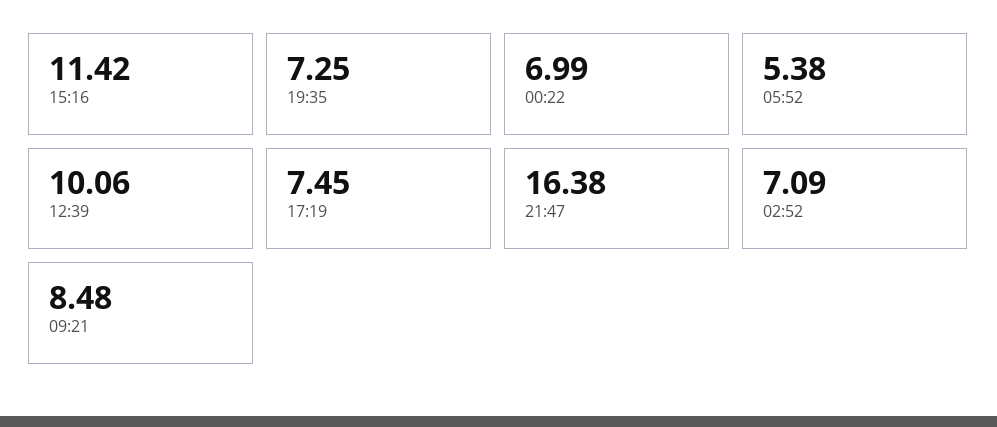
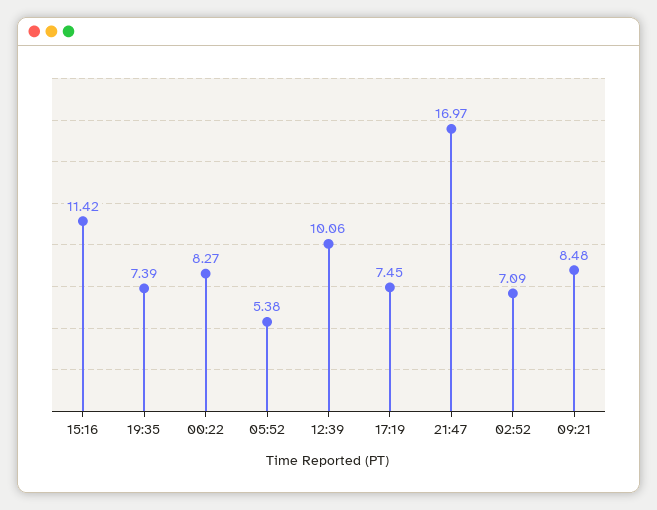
19:35: 7.25 -> 7.39
00:22: 6.99 -> 8.27
21:47: 16.38 -> 16.97

